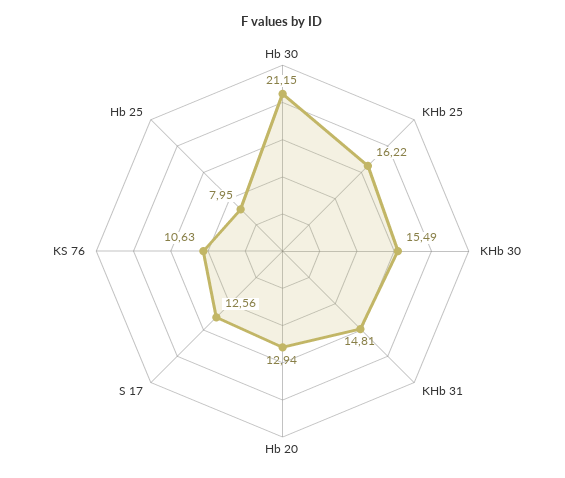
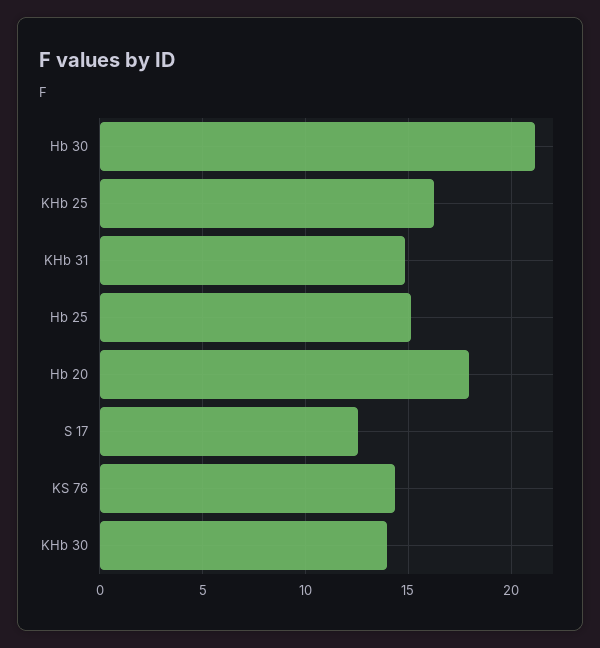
KHb 30: 15.49 -> 14
Hb 20: 12.94 -> 18
KS 76: 10.63 -> 14.5
Hb 25: 7.95 -> 15

